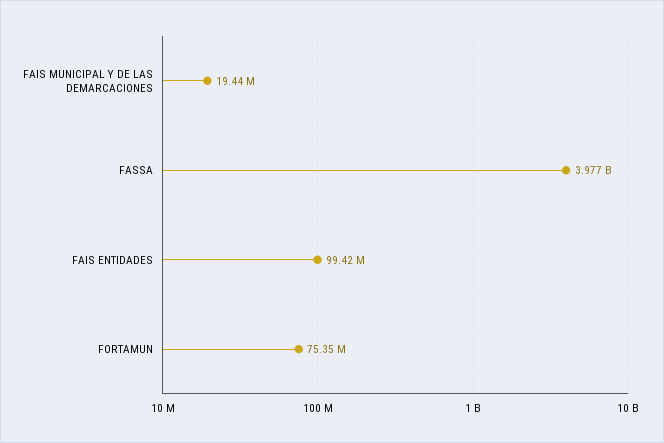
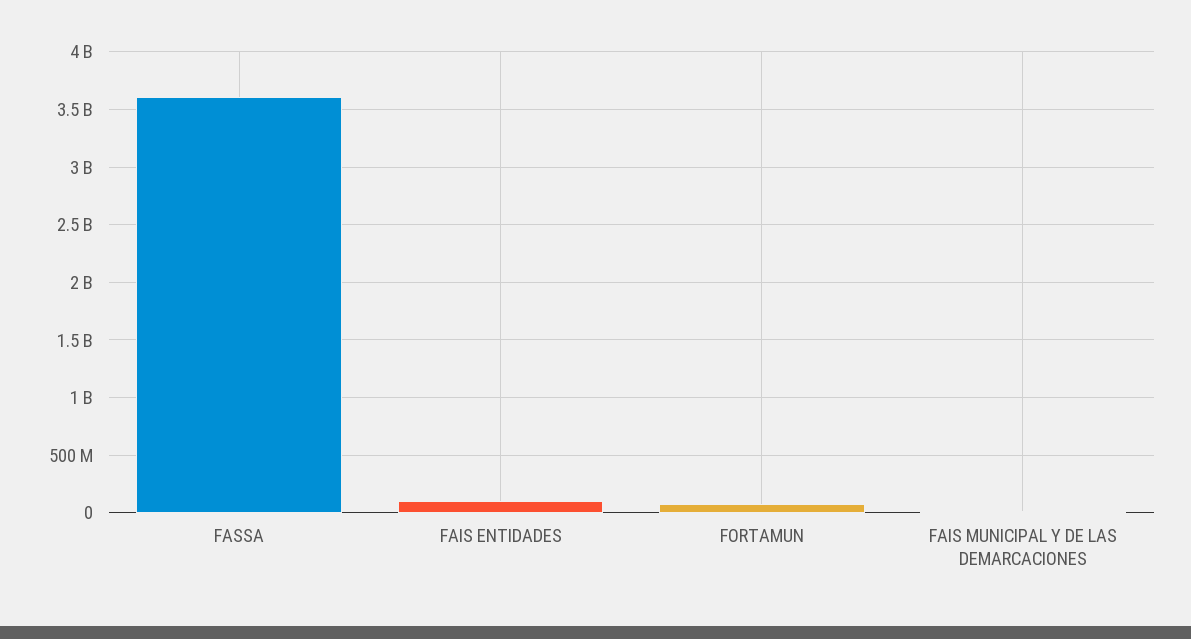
FASSA: 3977000000 -> 3600000000

